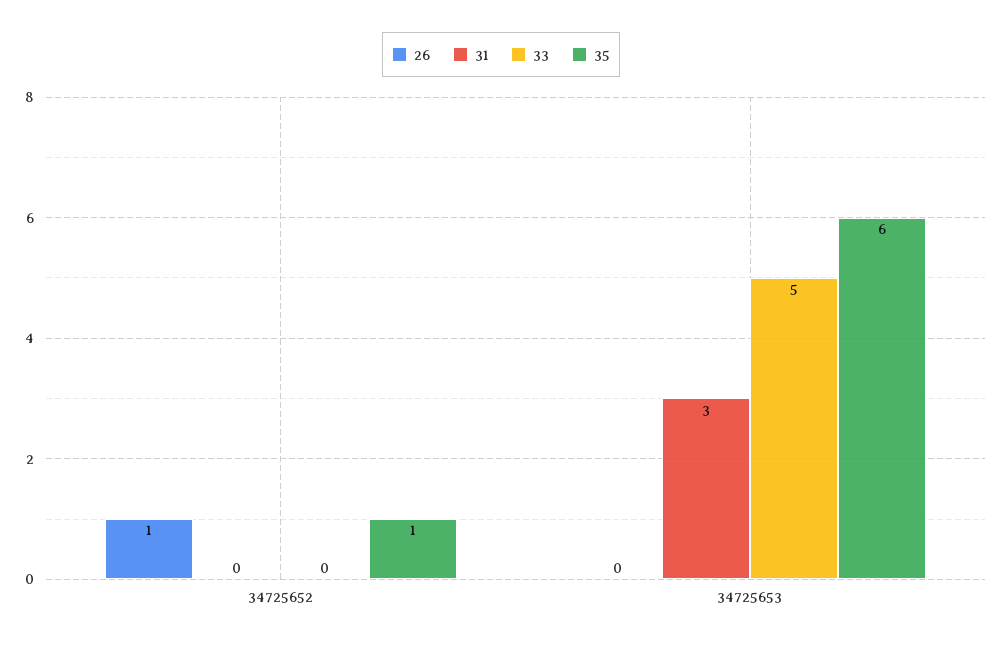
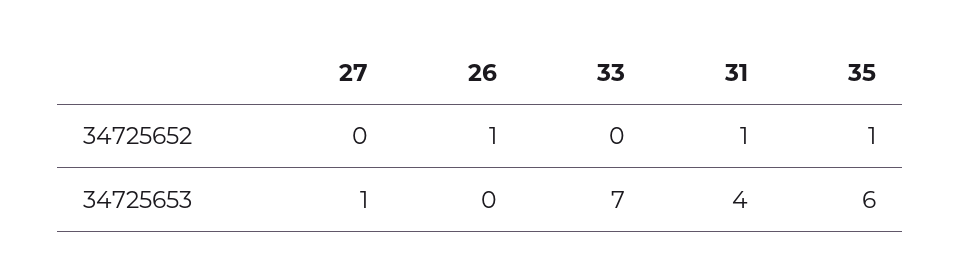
31, 34725652: 0 -> 1
31, 34725653: 3 -> 4
33, 34725653: 5 -> 7
27, 34725652: none -> 0
27, 34725653: none -> 1

